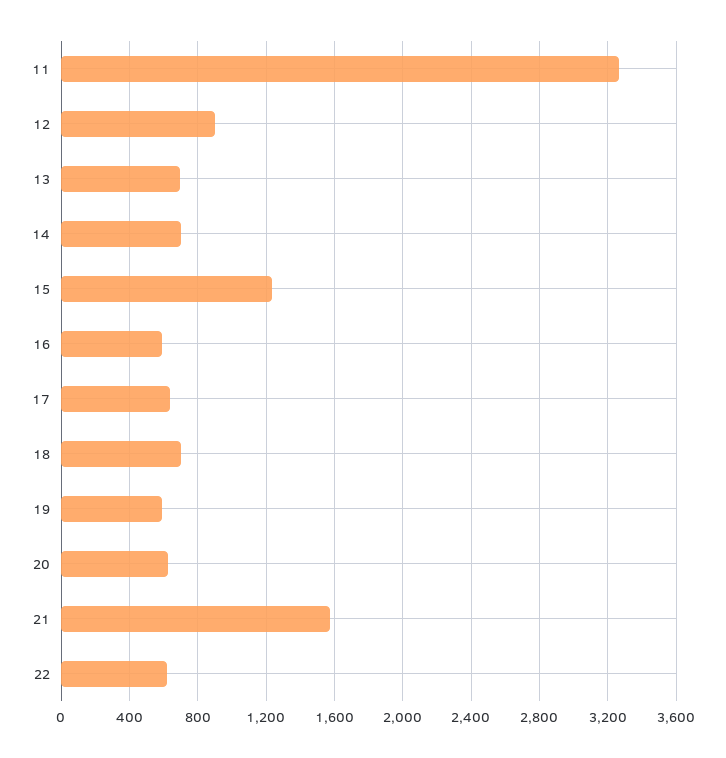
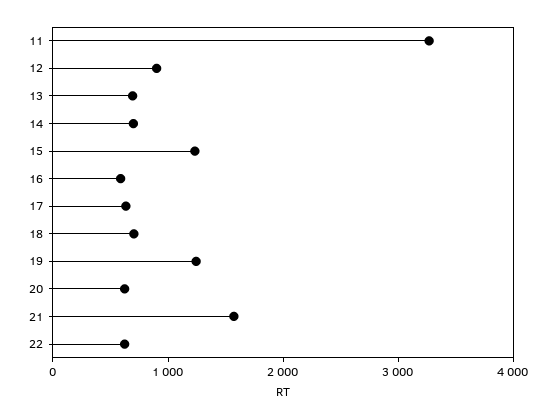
19: 600 -> 1200

